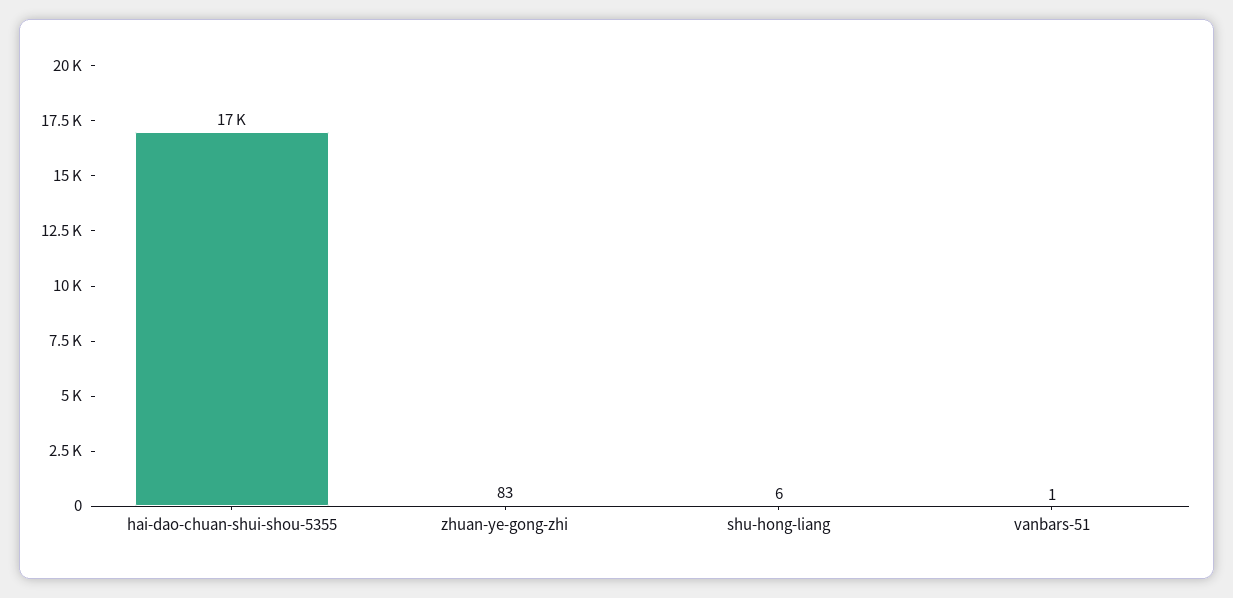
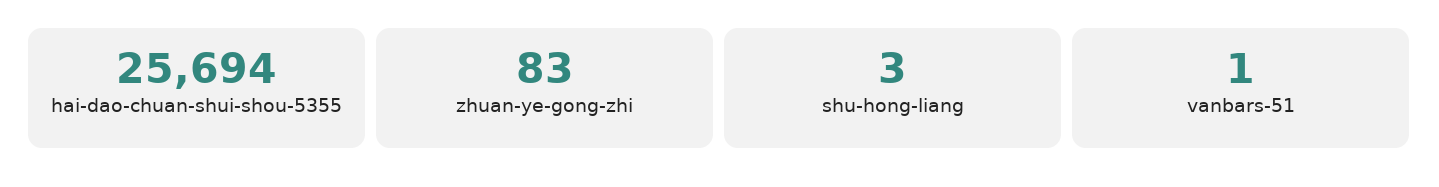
hai-dao-chuan-shui-shou-5355: 17000 -> 25694
shu-hong-liang: 6 -> 3

